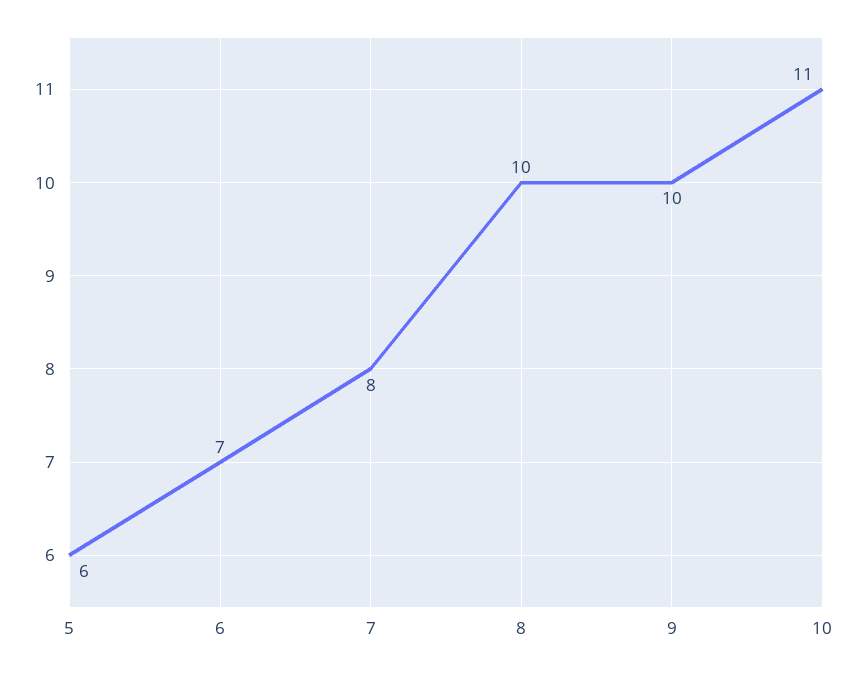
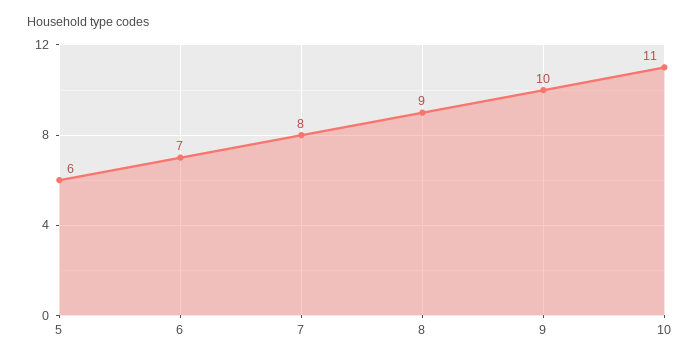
8: 10 -> 9

